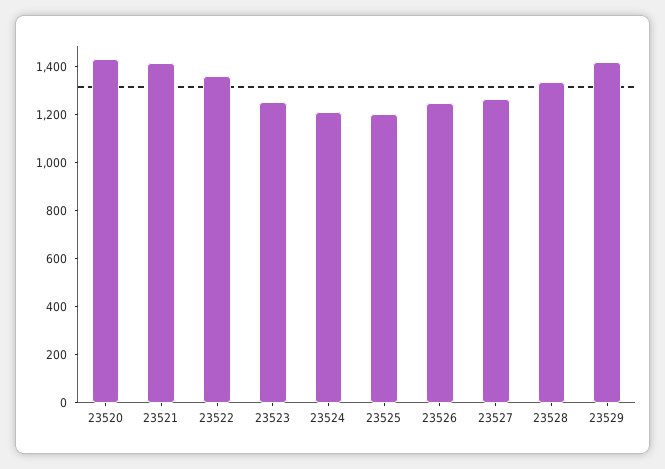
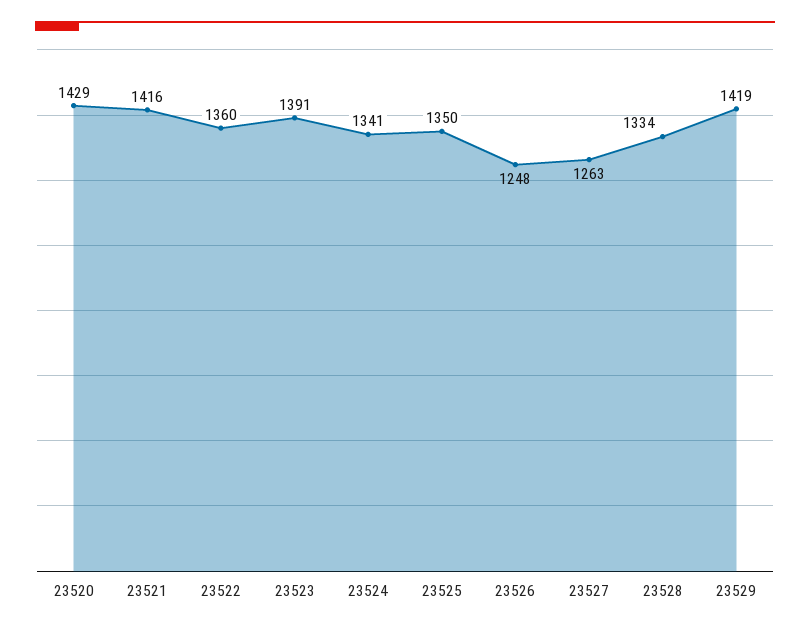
23523: 1250 -> 1391
23524: 1200 -> 1341
23525: 1200 -> 1350

